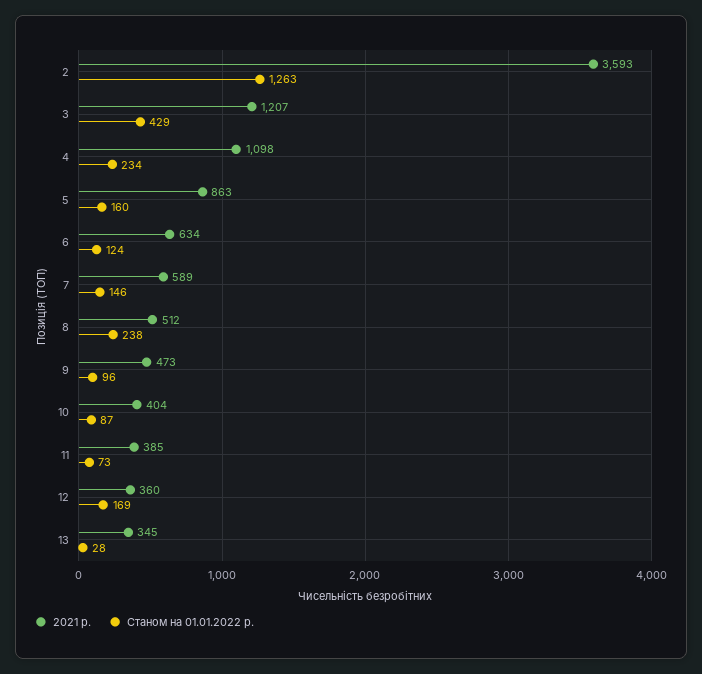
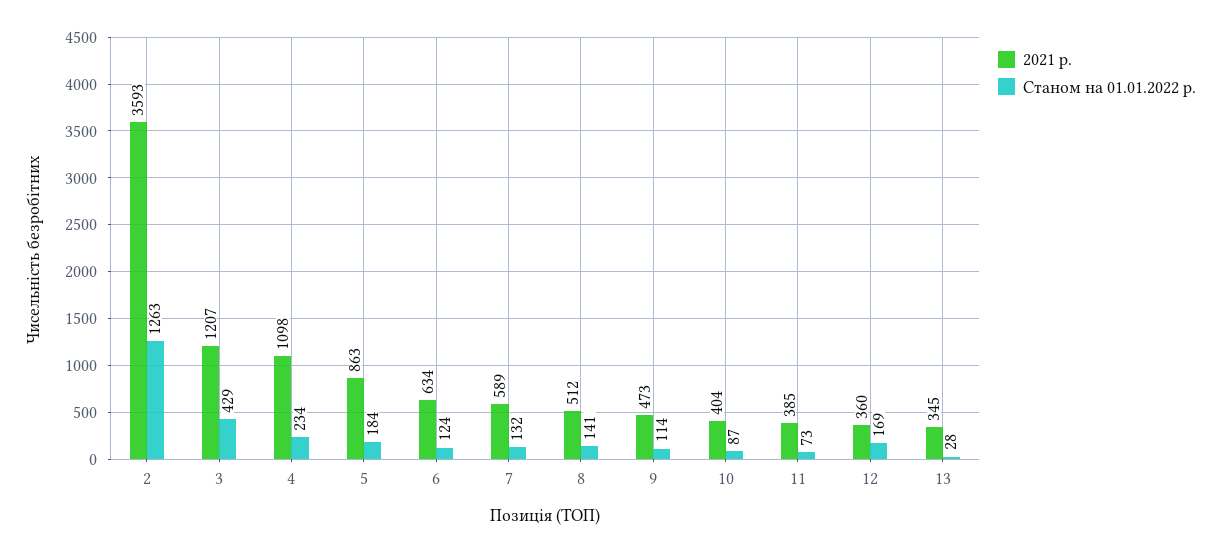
Станом на 01.01.2022 р., 5: 160 -> 184
Станом на 01.01.2022 р., 7: 146 -> 132
Станом на 01.01.2022 р., 8: 238 -> 141
Станом на 01.01.2022 р., 9: 96 -> 114

